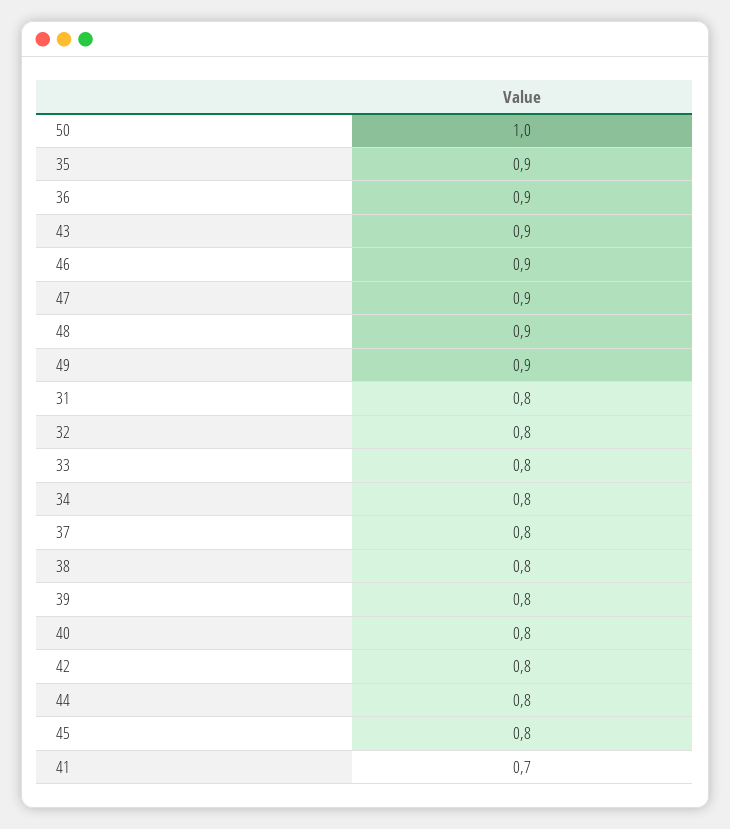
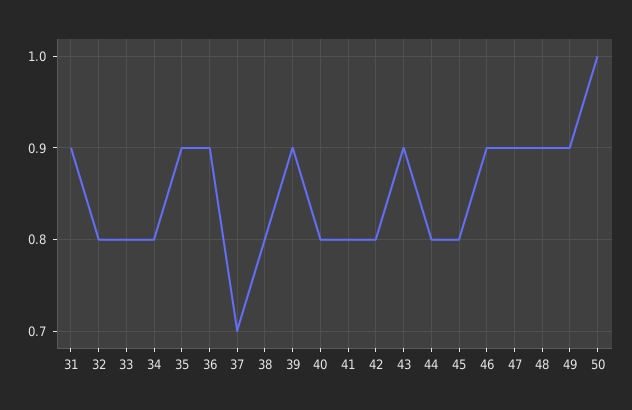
31: 0.8 -> 0.9
37: 0.8 -> 0.7
39: 0.8 -> 0.9
41: 0.7 -> 0.8

